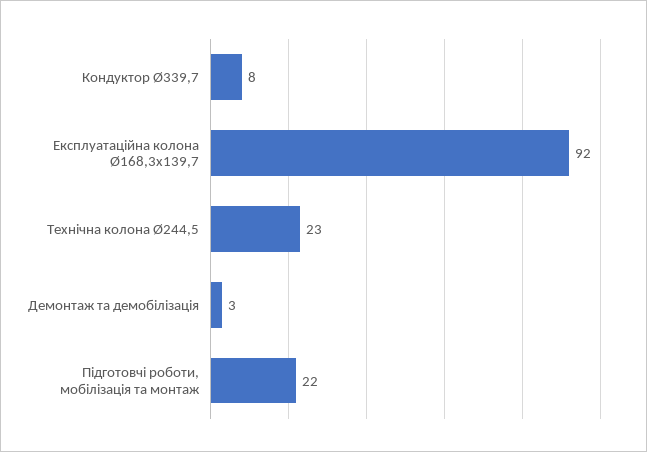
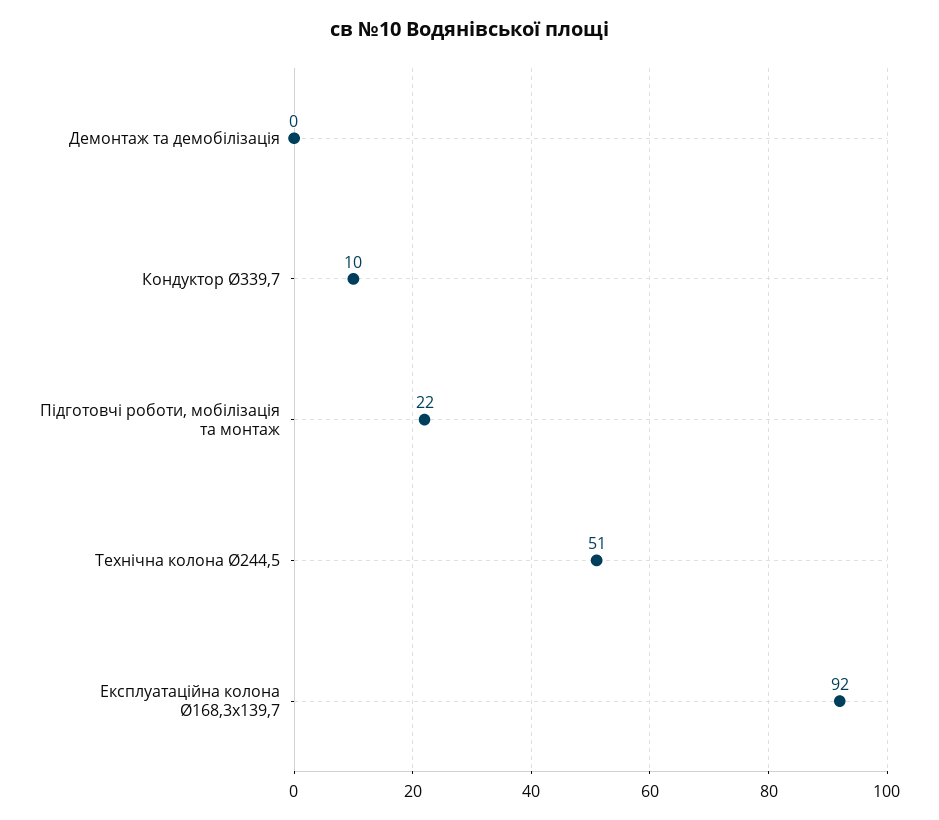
Кондуктор Ø339,7: 8 -> 10
Технічна колона Ø244,5: 23 -> 51
Демонтаж та демобілізація: 3 -> 0

